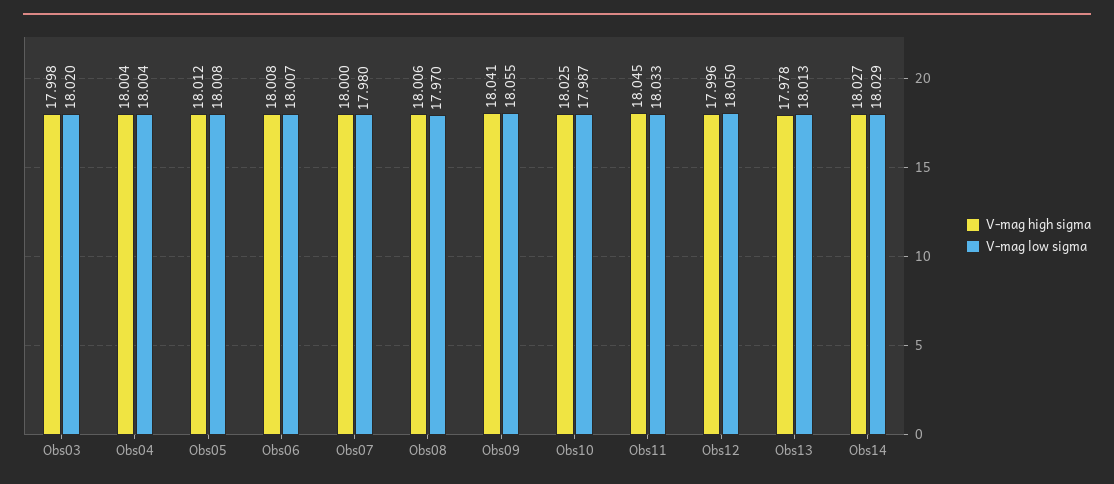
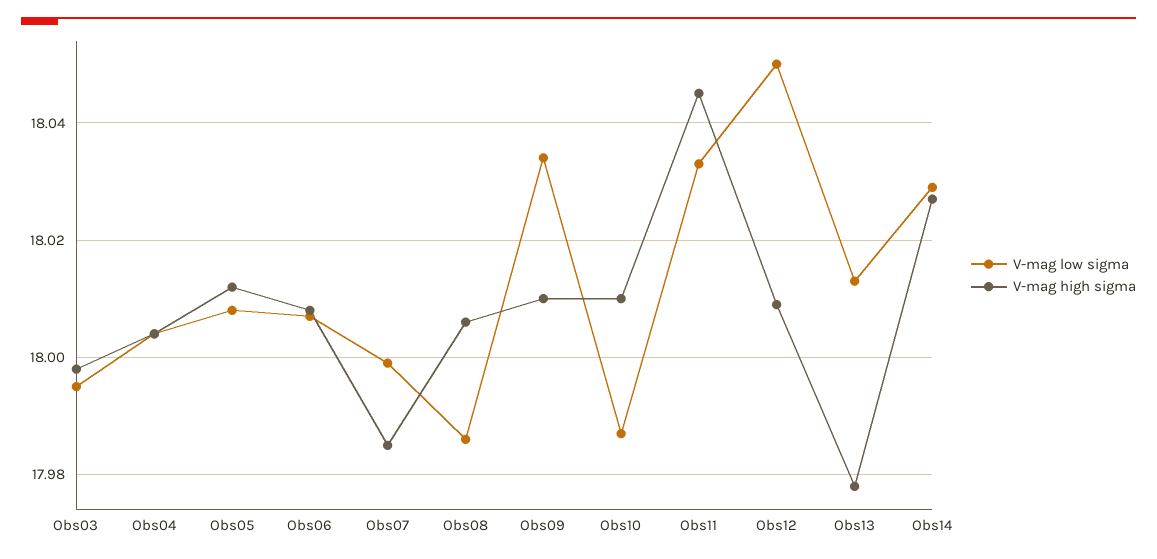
V-mag low sigma, Obs03: 18.02 -> 17.995
V-mag high sigma, Obs07: 18 -> 17.985
V-mag low sigma, Obs07: 17.98 -> 18
V-mag low sigma, Obs08: 17.97 -> 17.985
V-mag high sigma, Obs09: 18.041 -> 18.01
V-mag low sigma, Obs09: 18.055 -> 18.035
V-mag high sigma, Obs10: 18.025 -> 18.01
V-mag high sigma, Obs12: 17.996 -> 18.01

